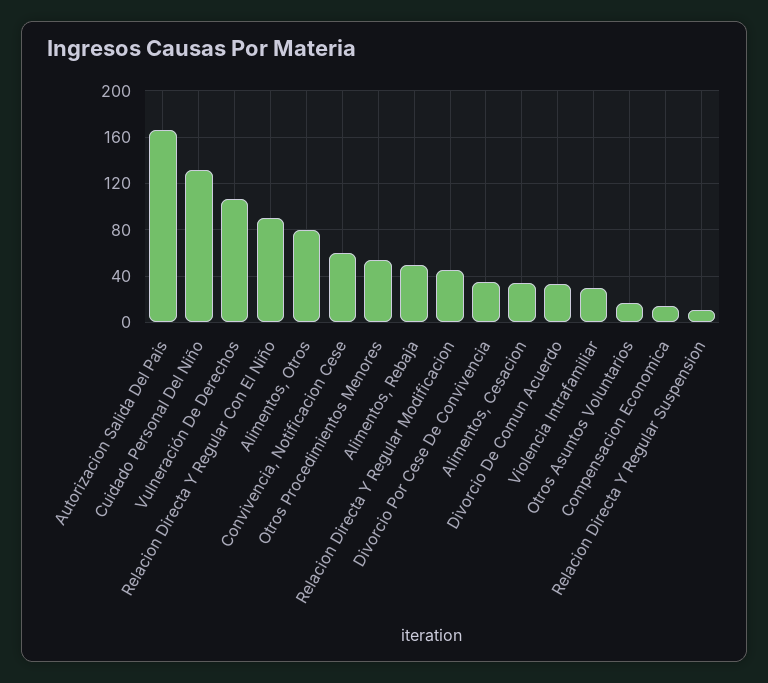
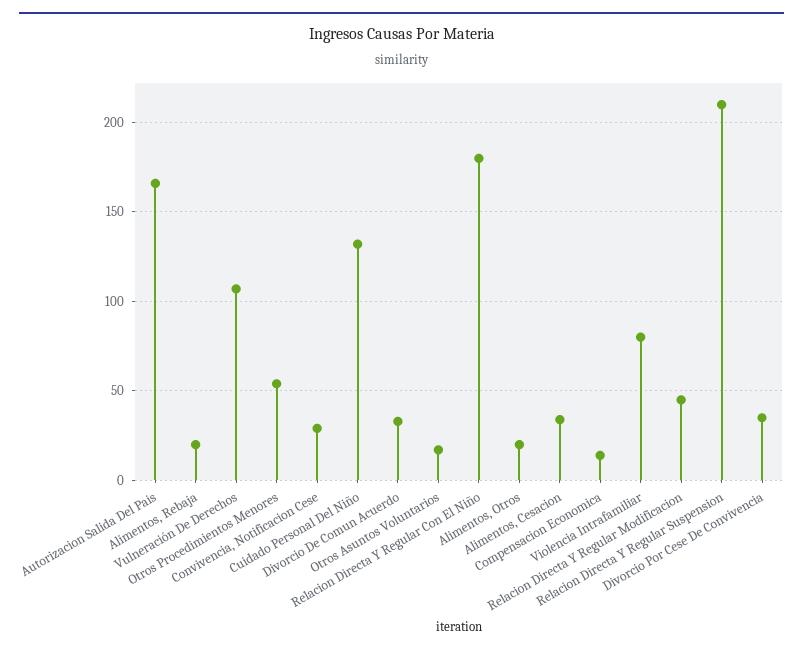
Relacion Directa Y Regular Con El Niño: 90 -> 180
Alimentos, Otros: 80 -> 20
Convivencia, Notificacion Cese: 60 -> 30
Alimentos, Rebaja: 50 -> 20
Violencia Intrafamiliar: 30 -> 80
Relacion Directa Y Regular Suspension: 10 -> 210

